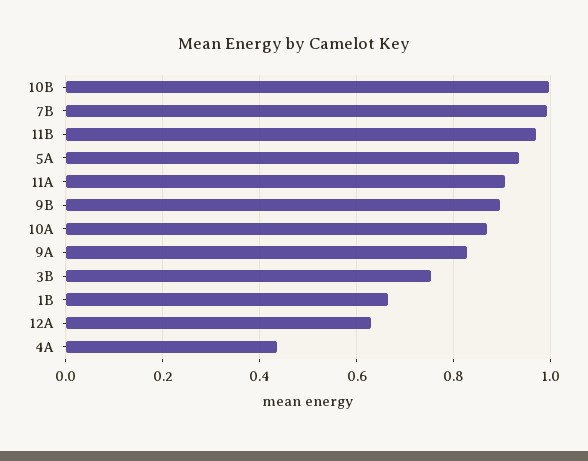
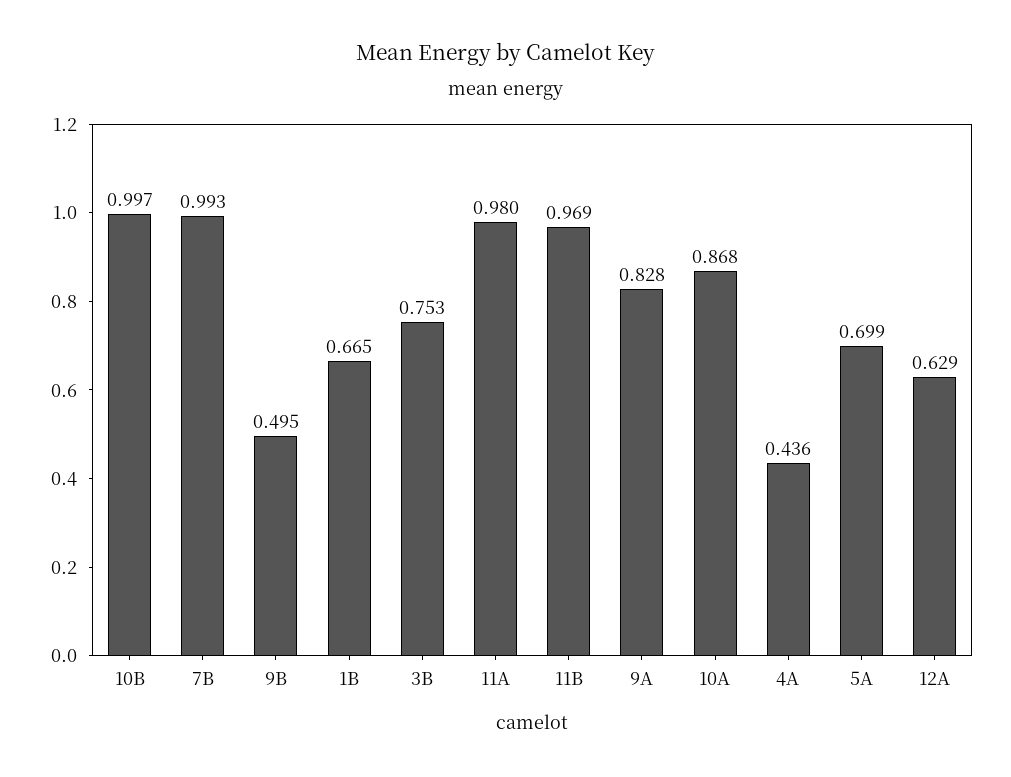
5A: 0.94 -> 0.699
11A: 0.9 -> 0.98
9B: 0.9 -> 0.495

